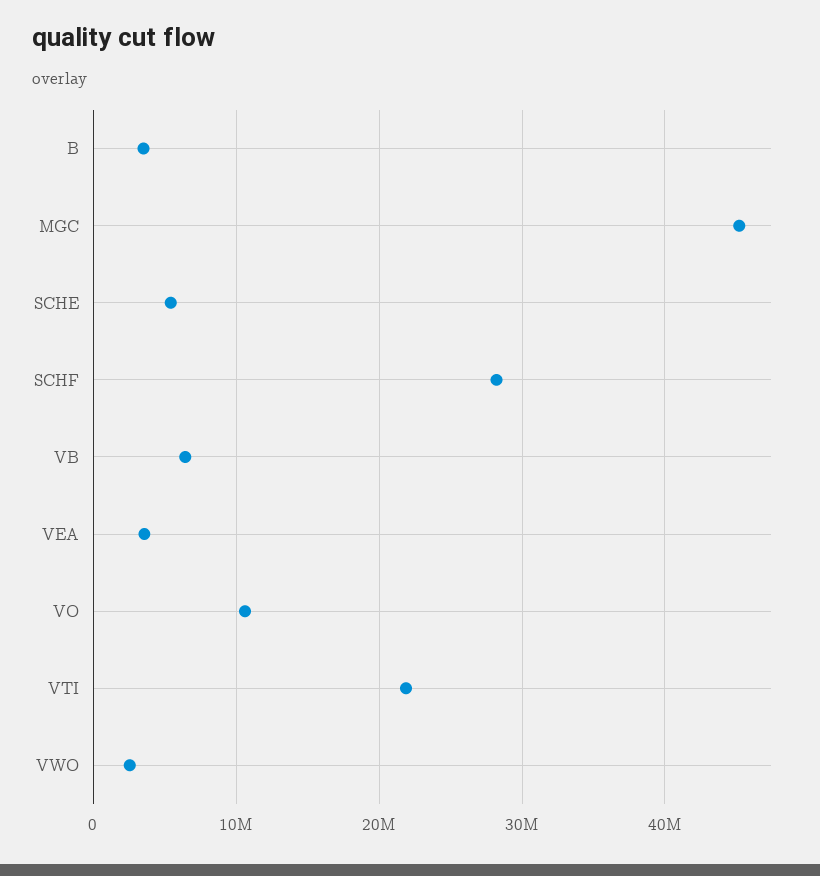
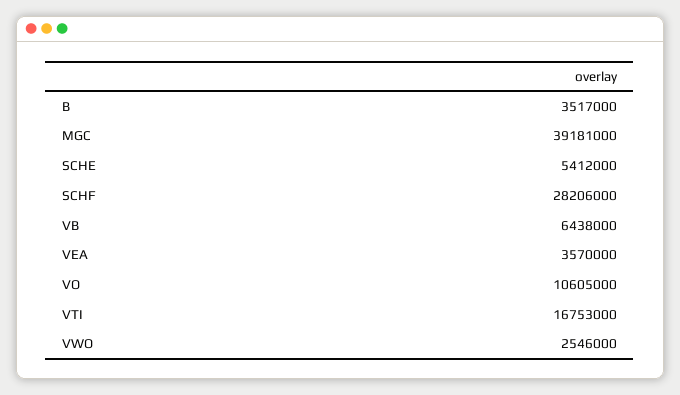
MGC: 45000000 -> 39181000
VTI: 22000000 -> 16753000

